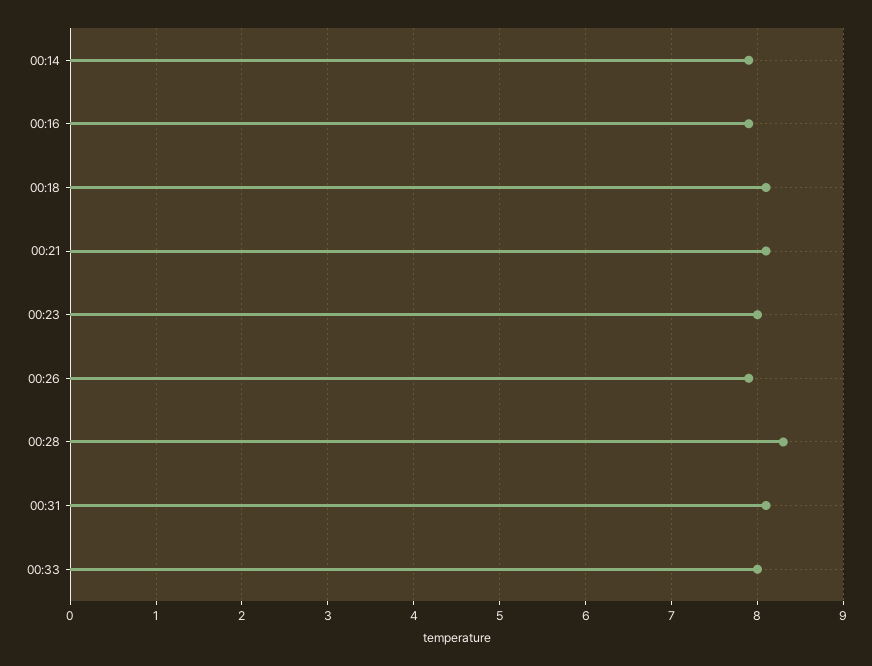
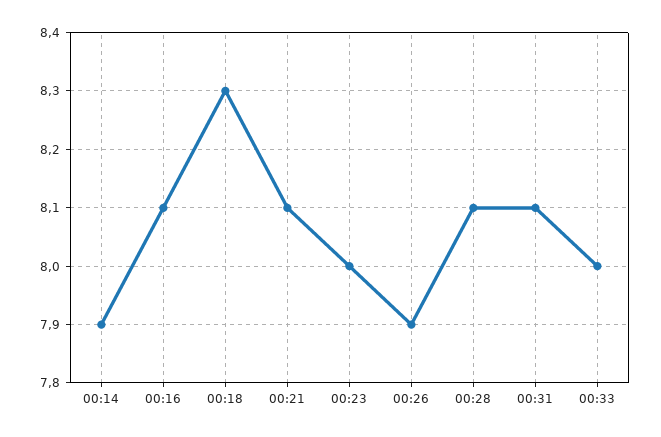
00:16: 7.9 -> 8.1
00:18: 8.1 -> 8.3
00:28: 8.3 -> 8.1

